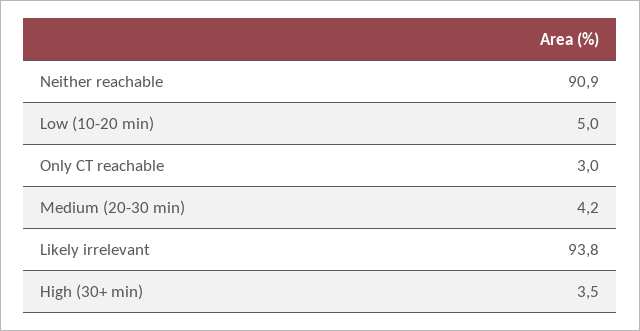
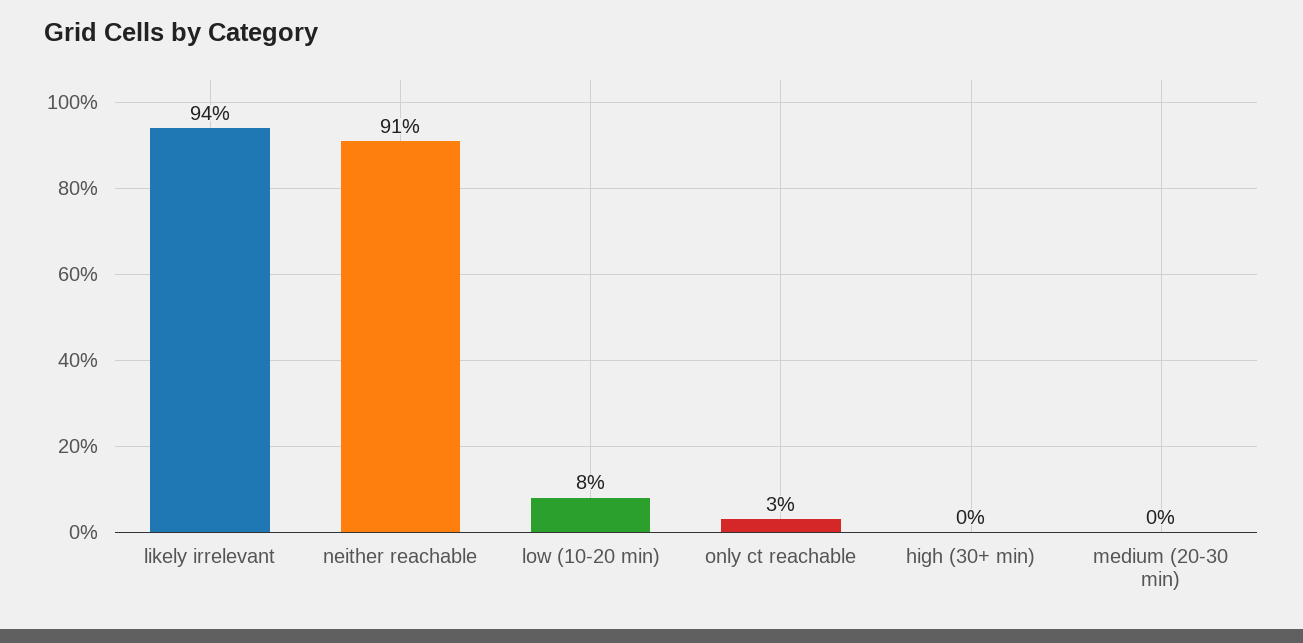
Low (10-20 min): 5 -> 8
Medium (20-30 min): 4.2 -> 0
High (30+ min): 3.5 -> 0

